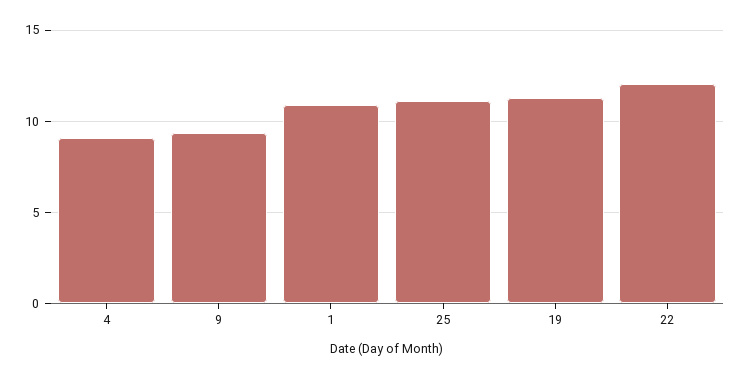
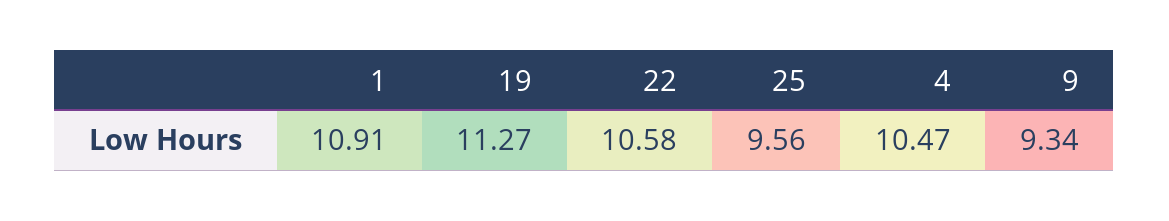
4: 9 -> 10.47
25: 11 -> 9.56
22: 12 -> 10.58

